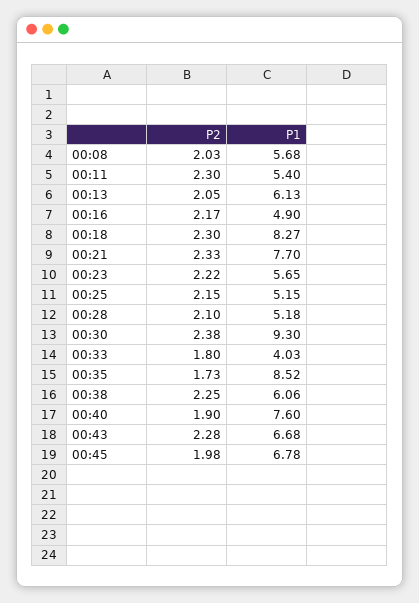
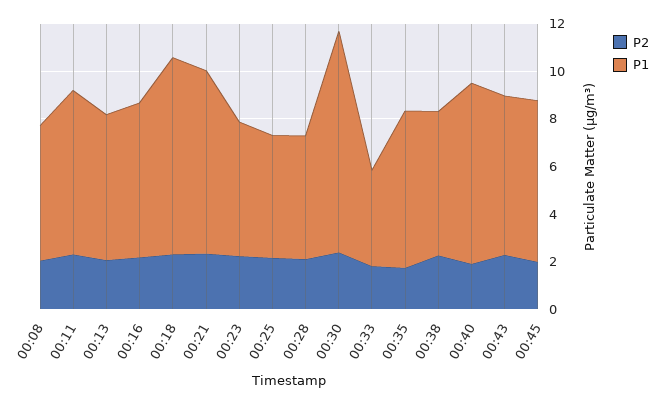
P1, 00:11: 5.4 -> 7
P1, 00:16: 4.9 -> 6.5
P1, 00:35: 8.52 -> 6.5

